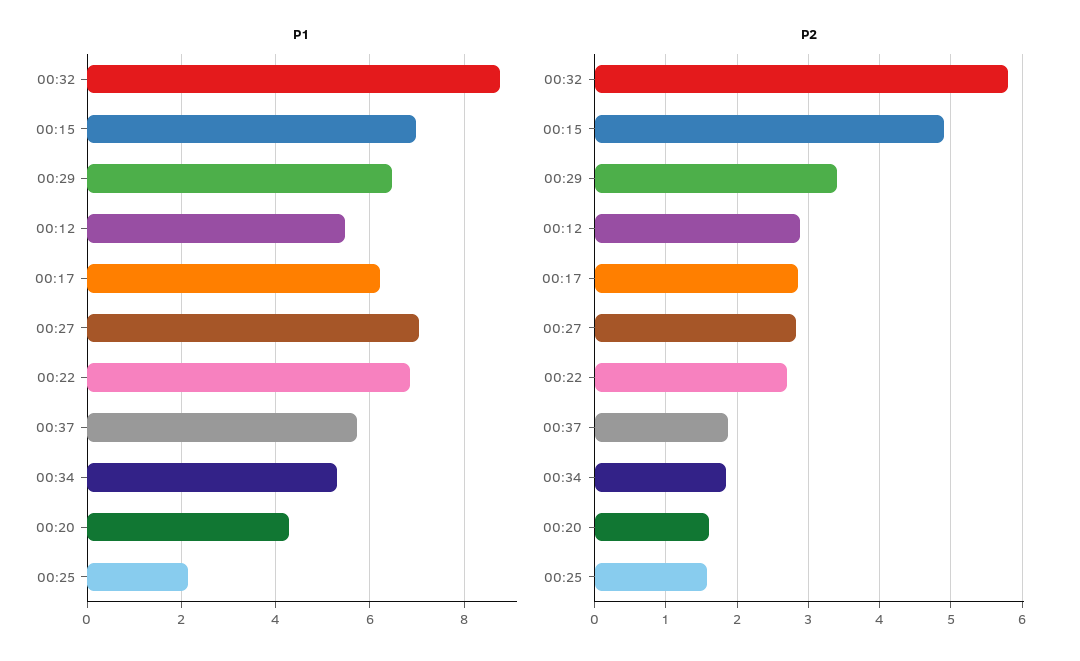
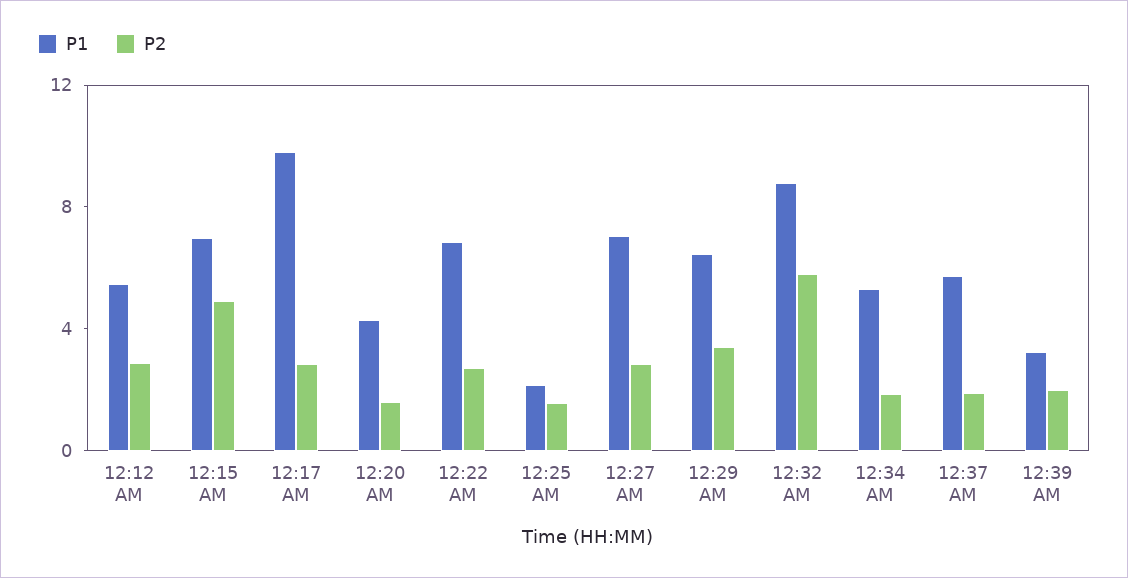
P1, 00:17: 6.2 -> 10
P1, 12:39 AM: none -> 3
P2, 12:39 AM: none -> 2

